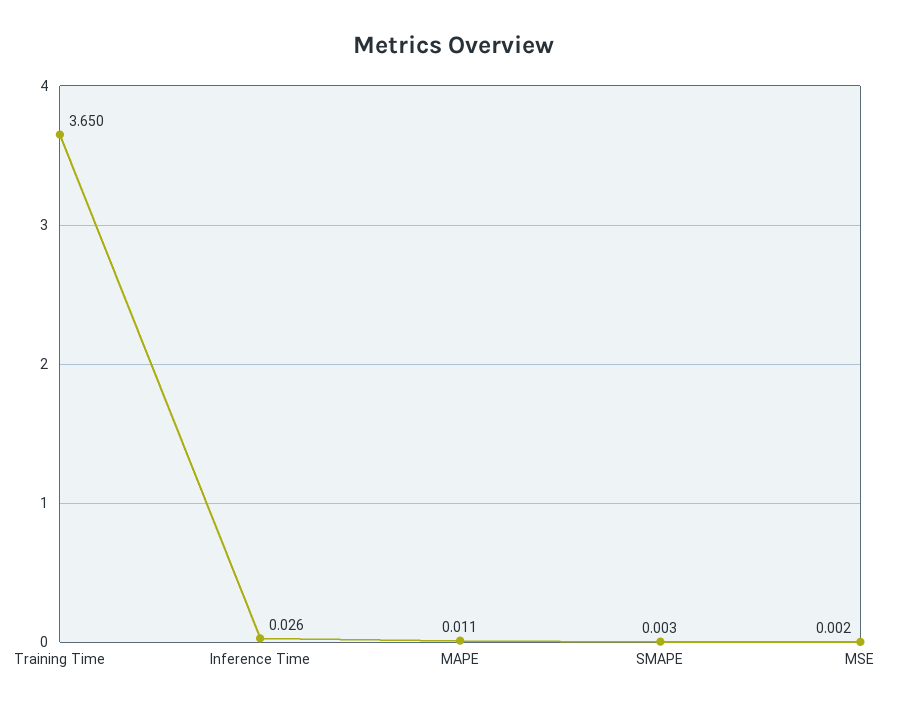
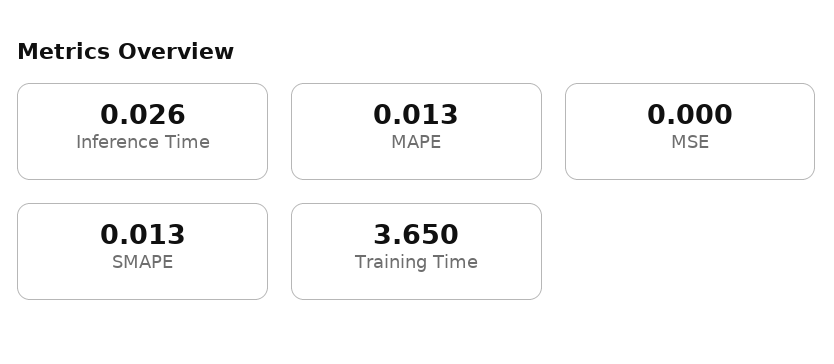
MAPE: 0.011 -> 0.013
SMAPE: 0.003 -> 0.013
MSE: 0.002 -> 0

